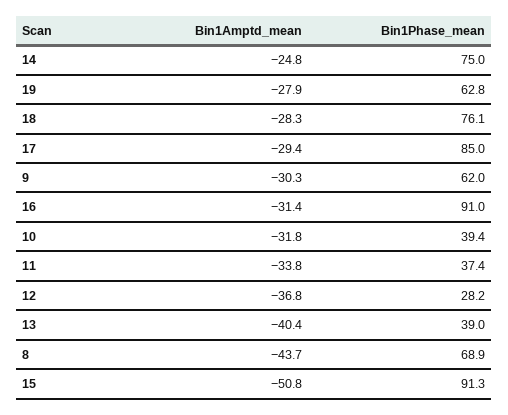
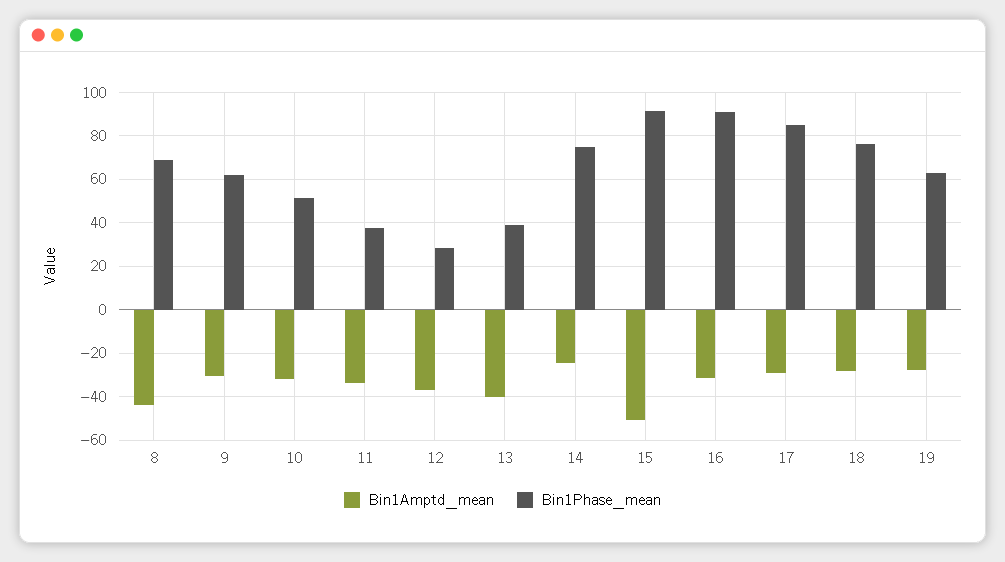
Bin1Phase_mean, 10: 39.4 -> 50

